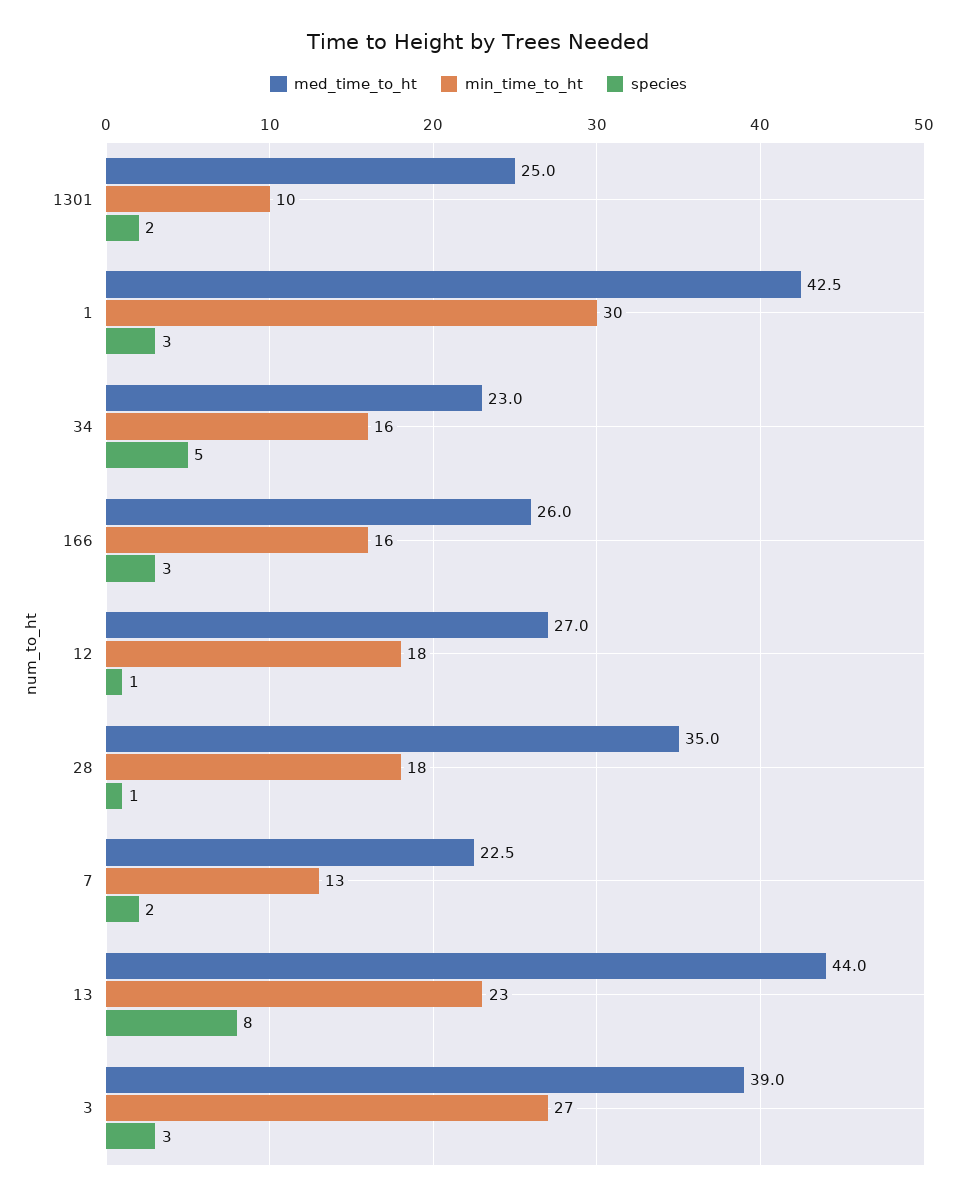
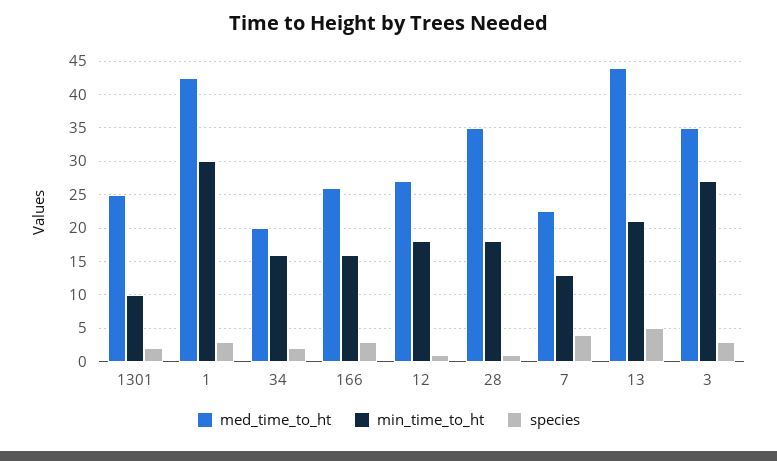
med_time_to_ht, 34: 23 -> 20
species, 34: 5 -> 2
species, 7: 2 -> 4
min_time_to_ht, 13: 23 -> 21
species, 13: 8 -> 5
med_time_to_ht, 3: 39 -> 35

